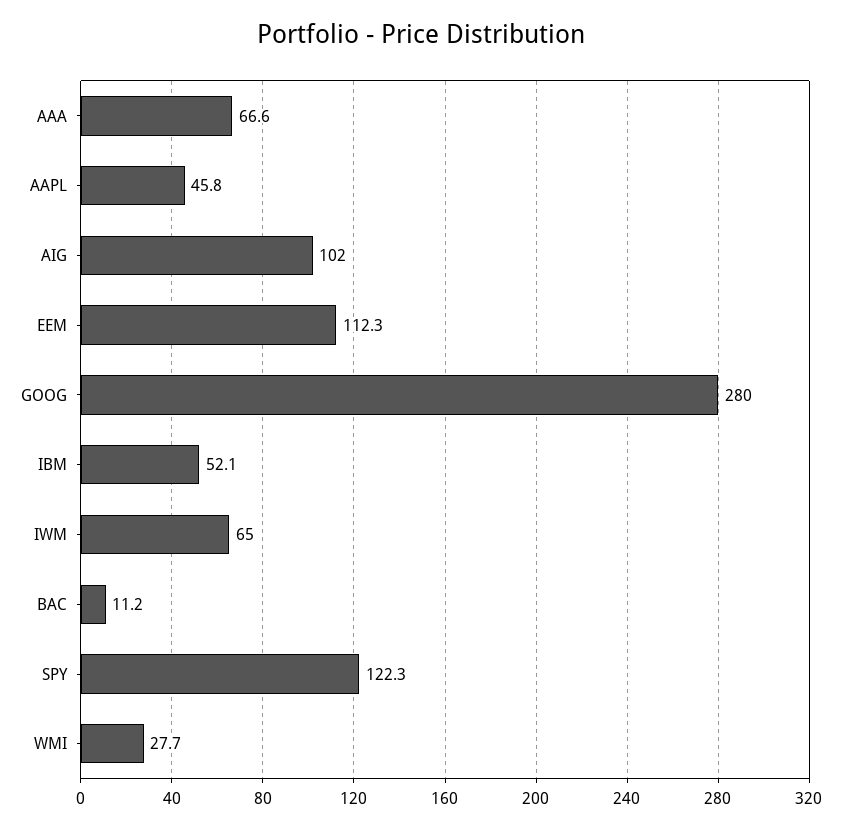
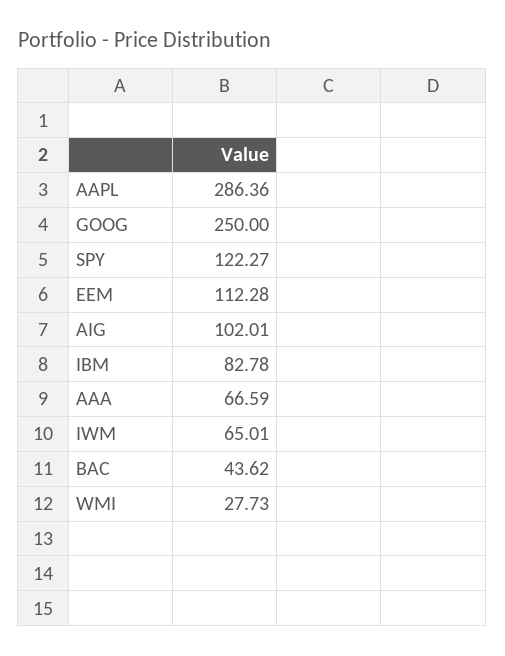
AAPL: 45.8 -> 286.36
GOOG: 280 -> 250
IBM: 52.1 -> 82.78
BAC: 11.2 -> 43.62

